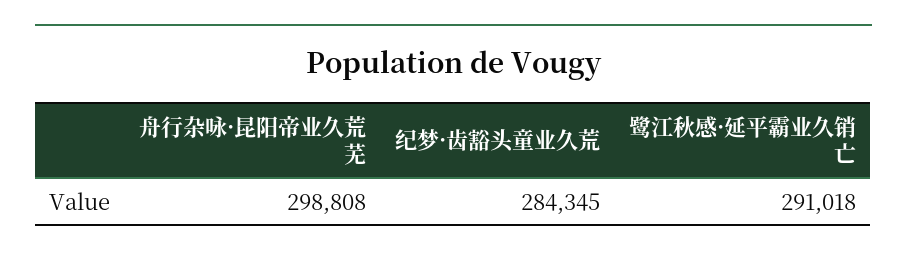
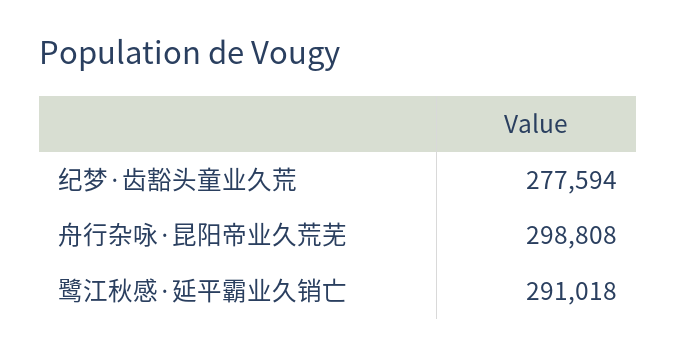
纪梦·齿豁头童业久荒: 284345 -> 277594

